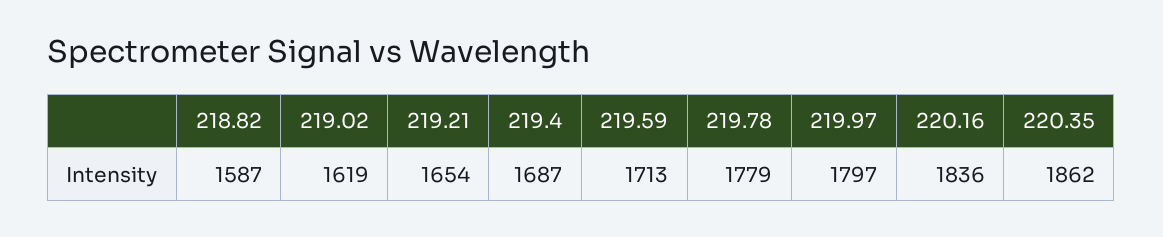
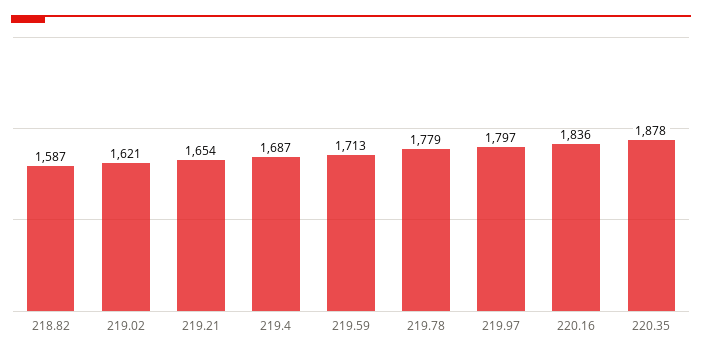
219.02: 1619 -> 1621
220.35: 1862 -> 1878

